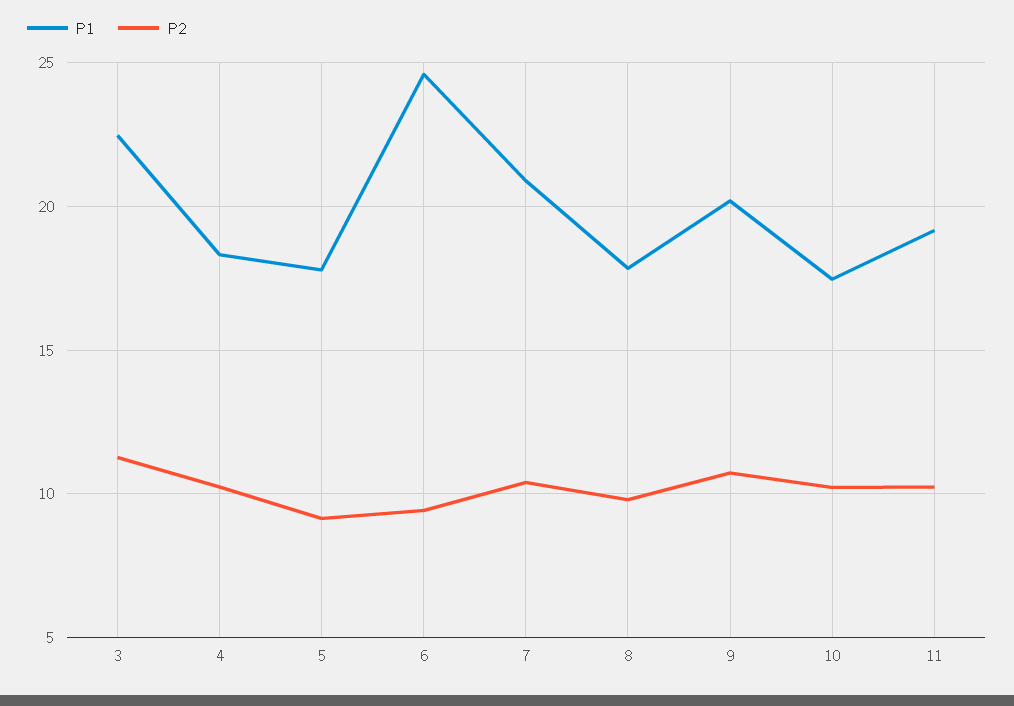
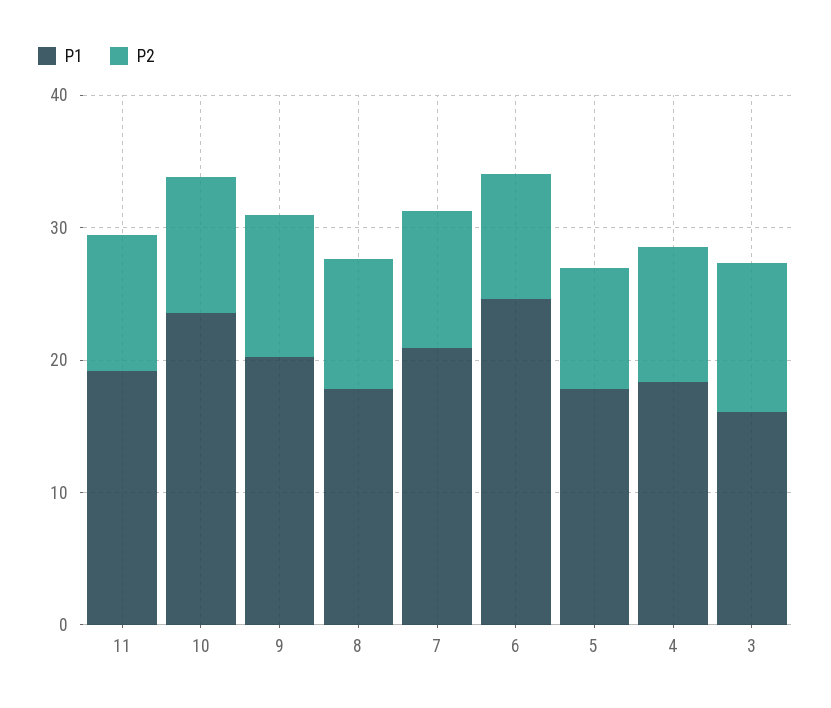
P1, 3: 22.5 -> 16
P1, 10: 17.5 -> 24

